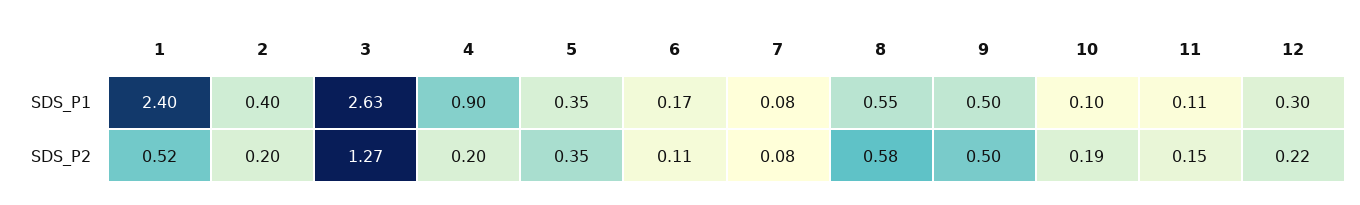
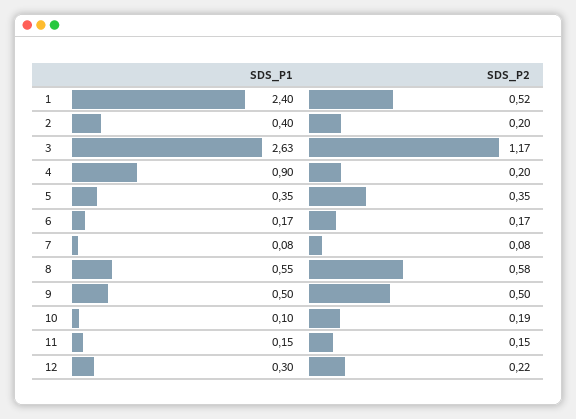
11, SDS_P1: 0.11 -> 0.15
3, SDS_P2: 1.27 -> 1.17
6, SDS_P2: 0.11 -> 0.17

